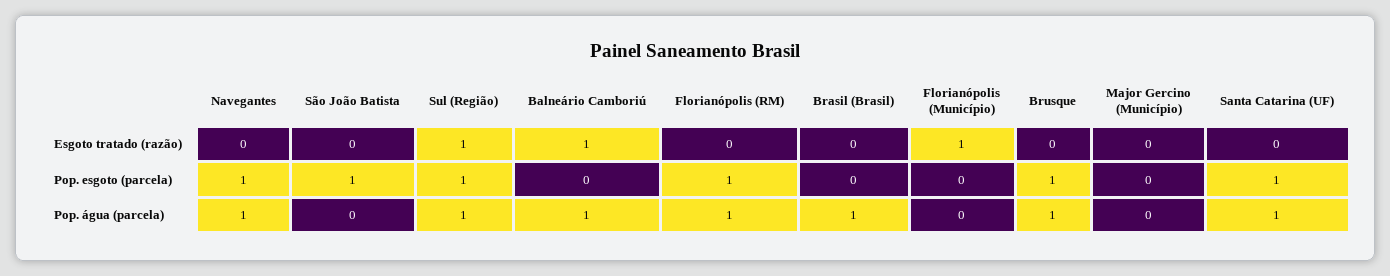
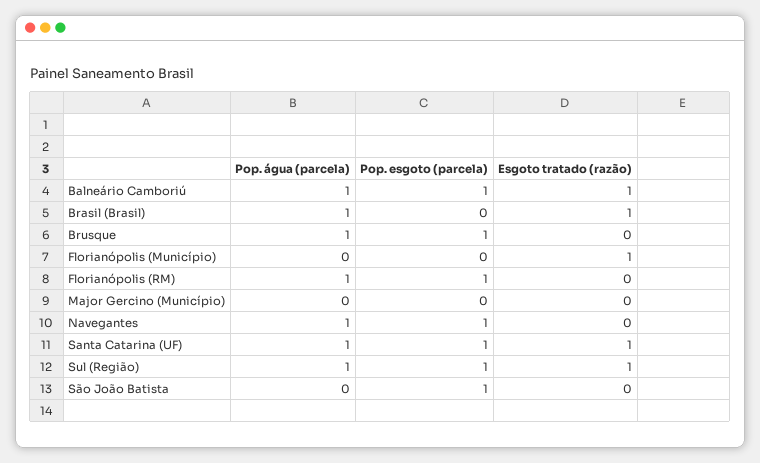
Brasil (Brasil), Esgoto tratado (razão): 0 -> 1
Santa Catarina (UF), Esgoto tratado (razão): 0 -> 1
Balneário Camboriú, Pop. esgoto (parcela): 0 -> 1

